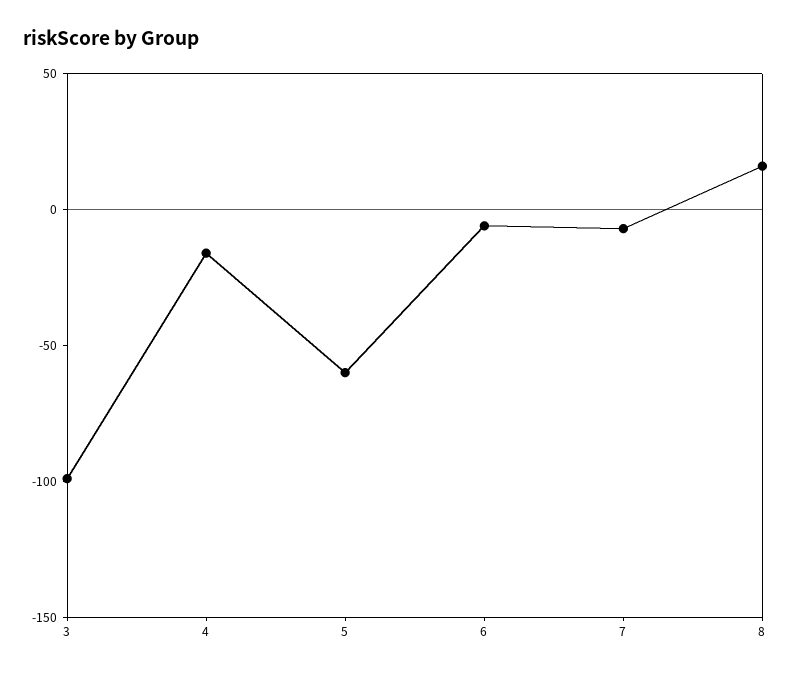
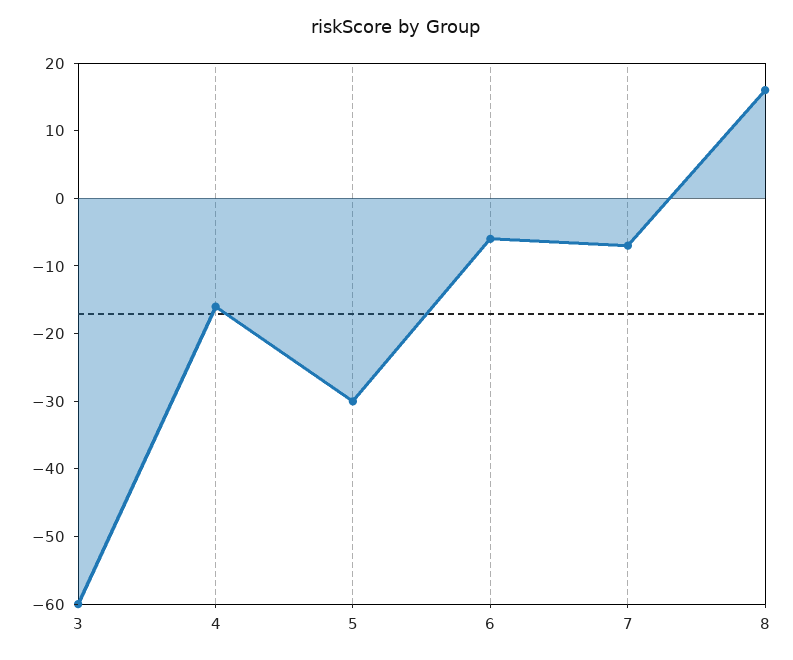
3: -100 -> -60
5: -60 -> -30

